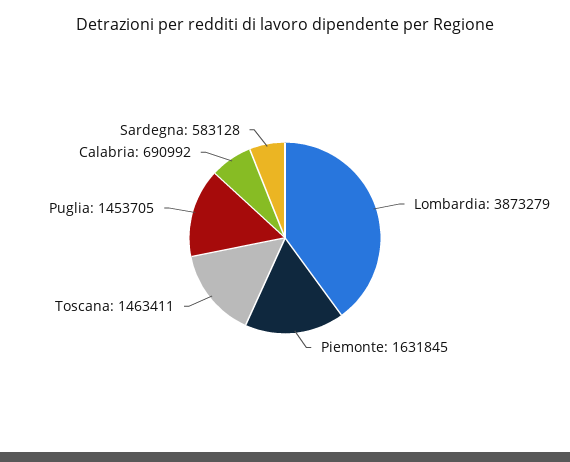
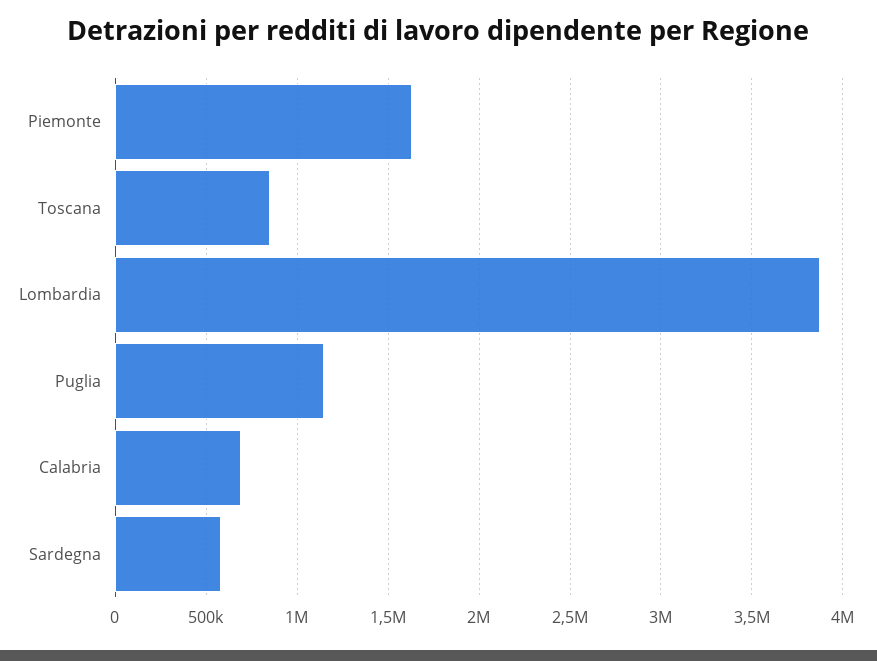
Toscana: 1463411 -> 850000
Puglia: 1453705 -> 1150000

